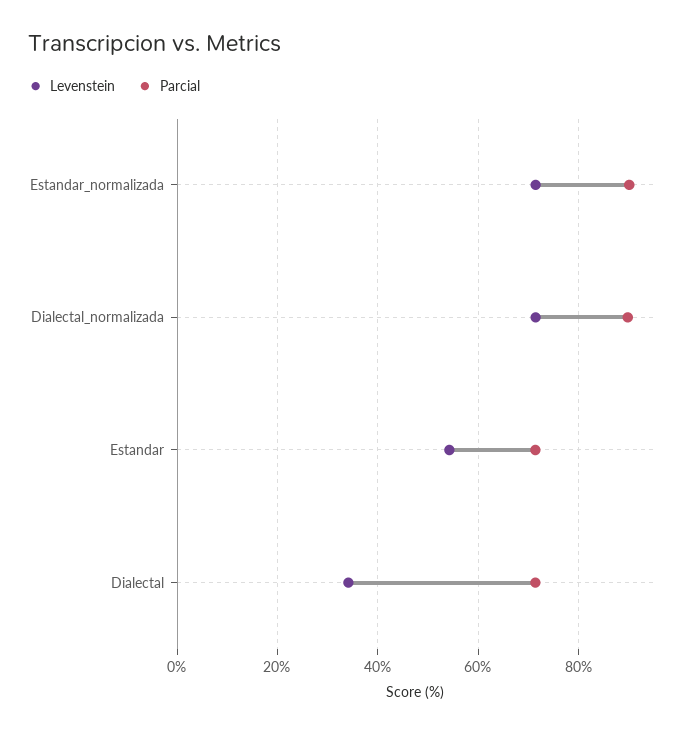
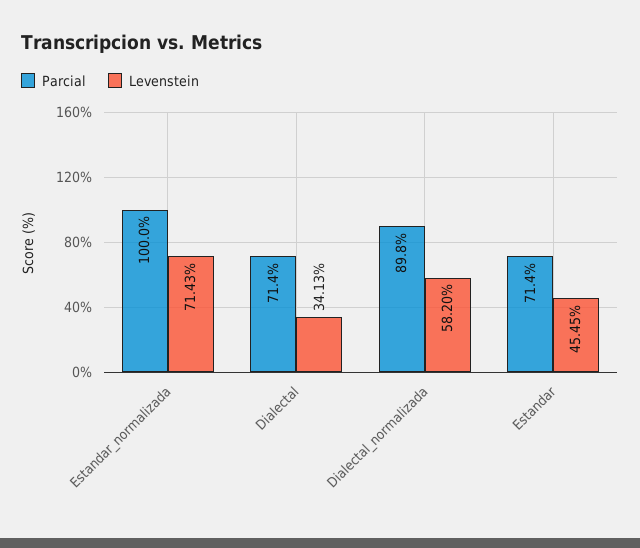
Parcial, Estandar_normalizada: 90 -> 100
Levenstein, Dialectal_normalizada: 72 -> 58.2
Levenstein, Estandar: 54 -> 45.45

